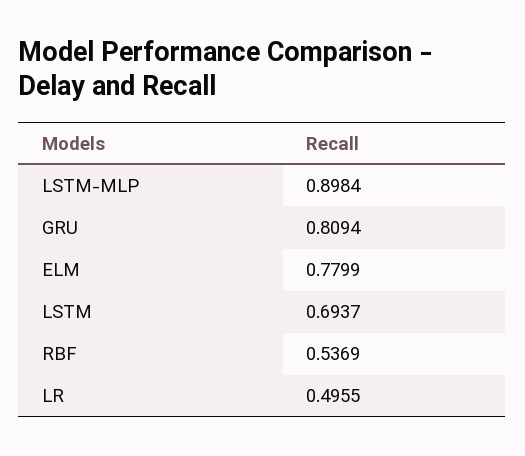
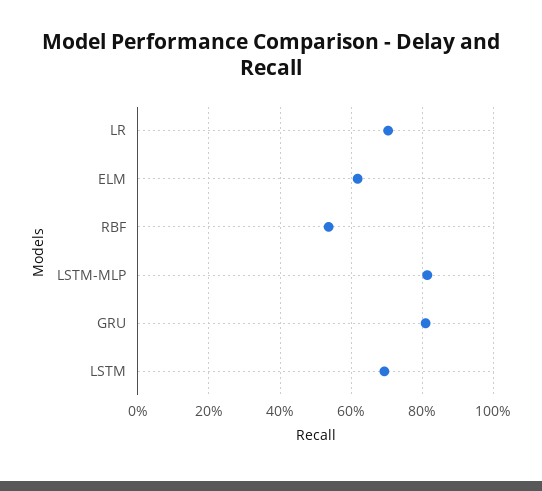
LSTM-MLP: 0.8984 -> 0.82
ELM: 0.7799 -> 0.62
LR: 0.4955 -> 0.7

